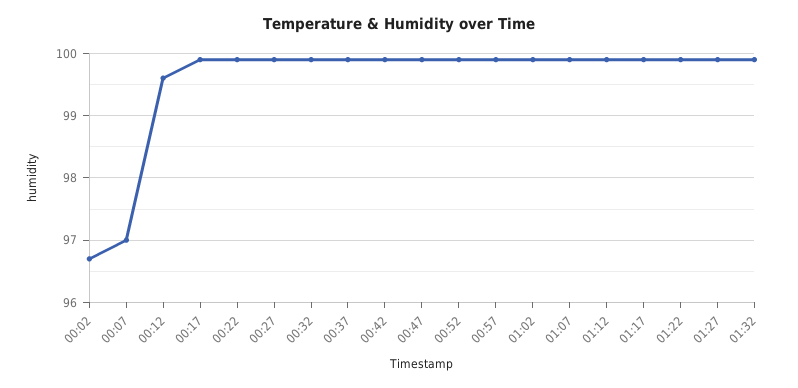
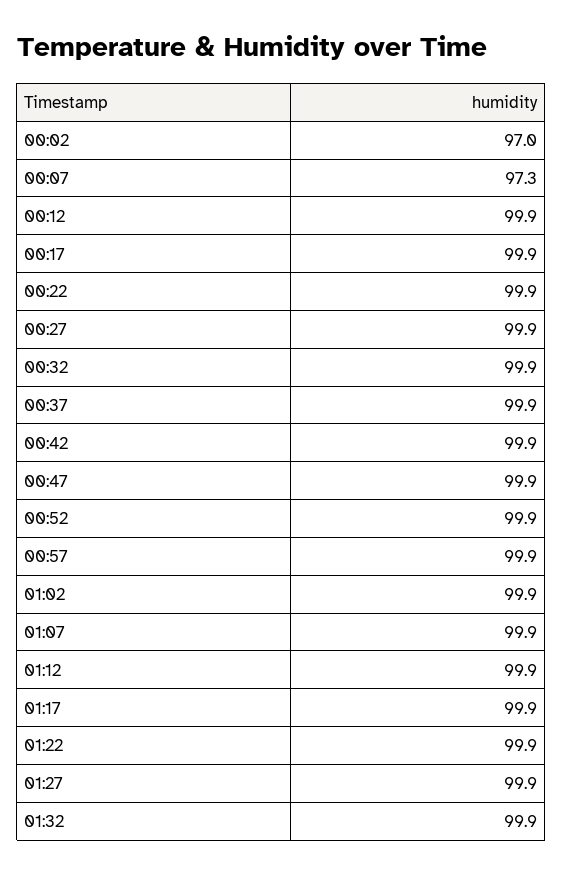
00:02: 96.7 -> 97
00:07: 97 -> 97.3
00:12: 99.6 -> 99.9

